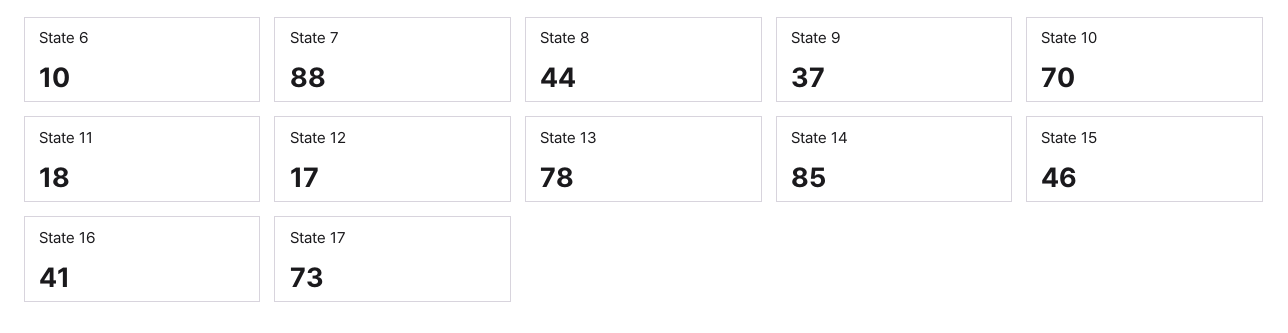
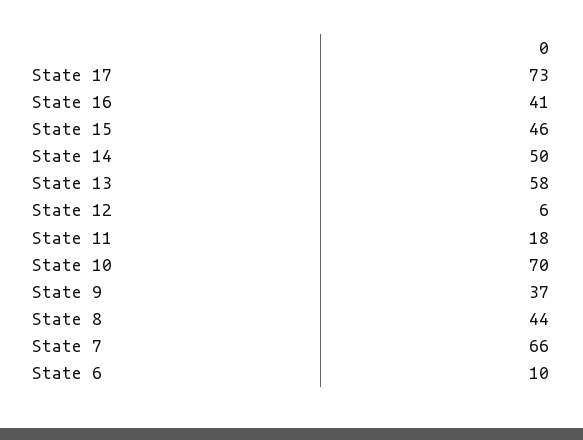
State 7: 88 -> 66
State 12: 17 -> 6
State 13: 78 -> 58
State 14: 85 -> 50

